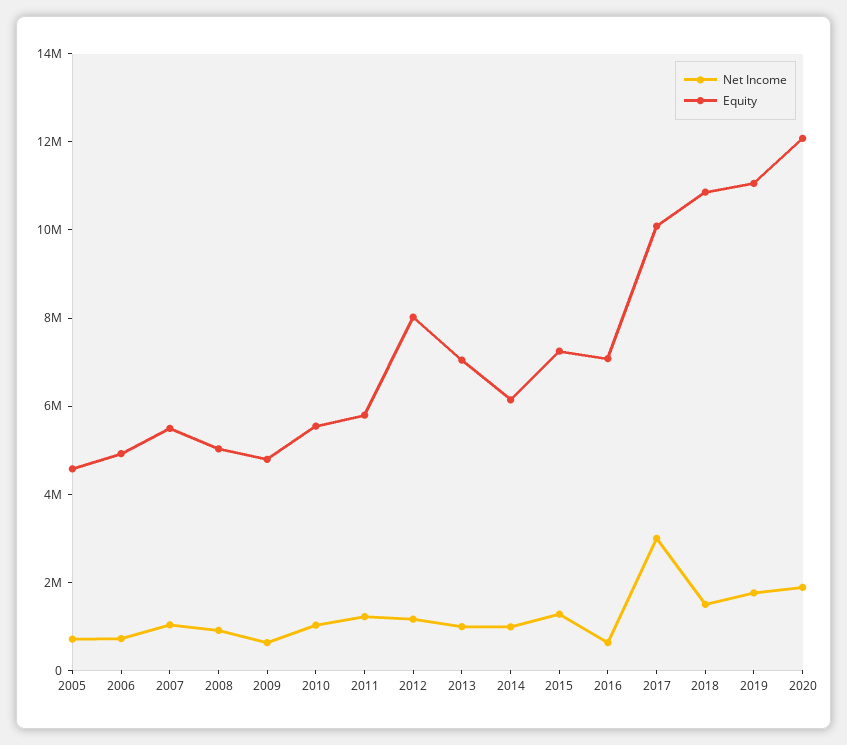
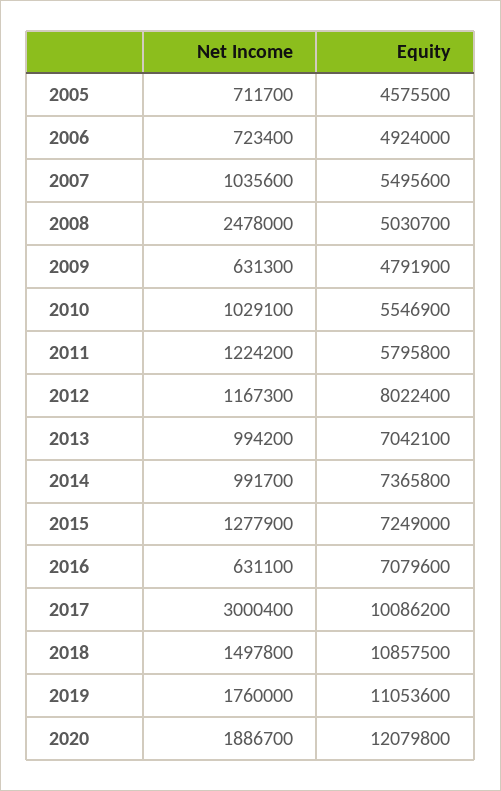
Net Income, 2008: 1000000 -> 2478000
Equity, 2014: 6000000 -> 7365800

